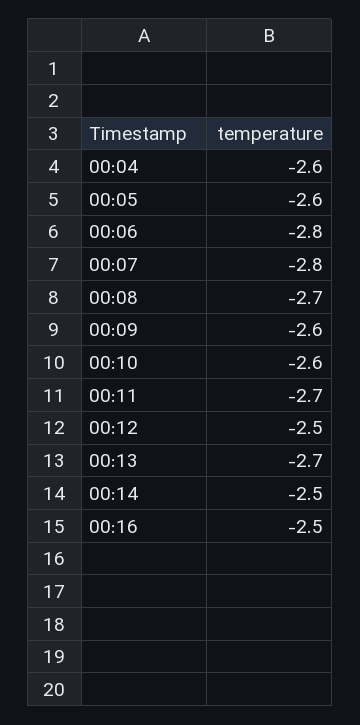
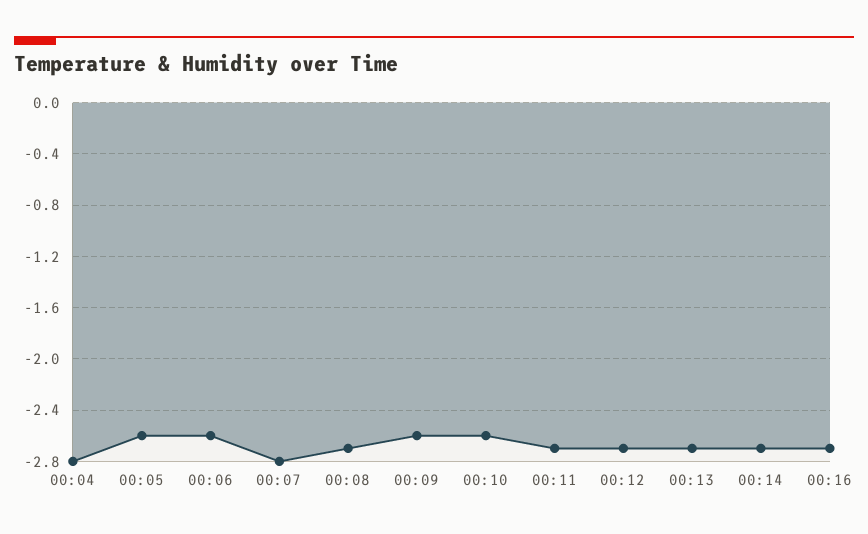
00:04: -2.6 -> -2.8
00:06: -2.8 -> -2.6
00:12: -2.5 -> -2.7
00:14: -2.5 -> -2.7
00:16: -2.5 -> -2.7

